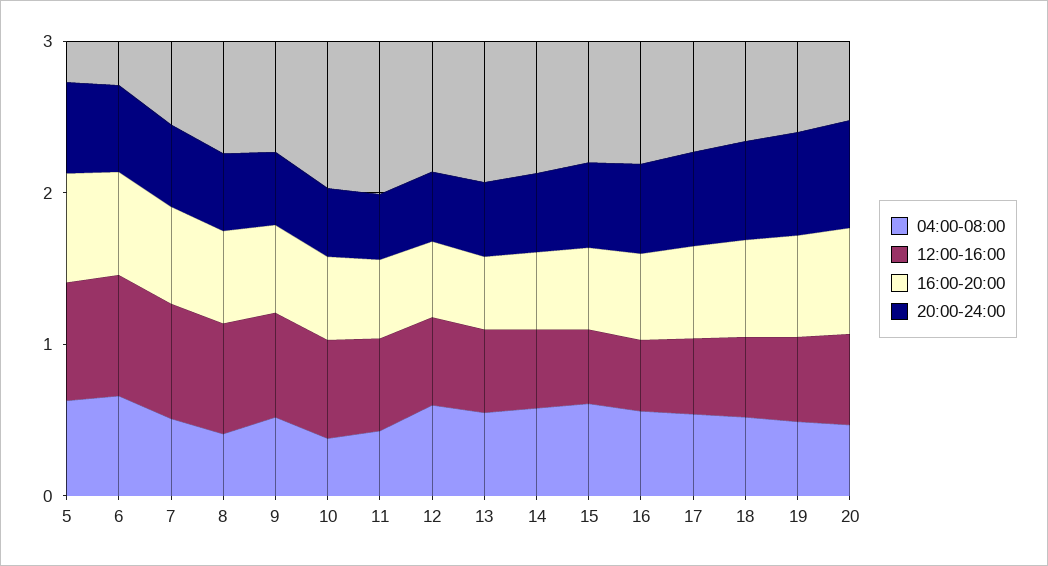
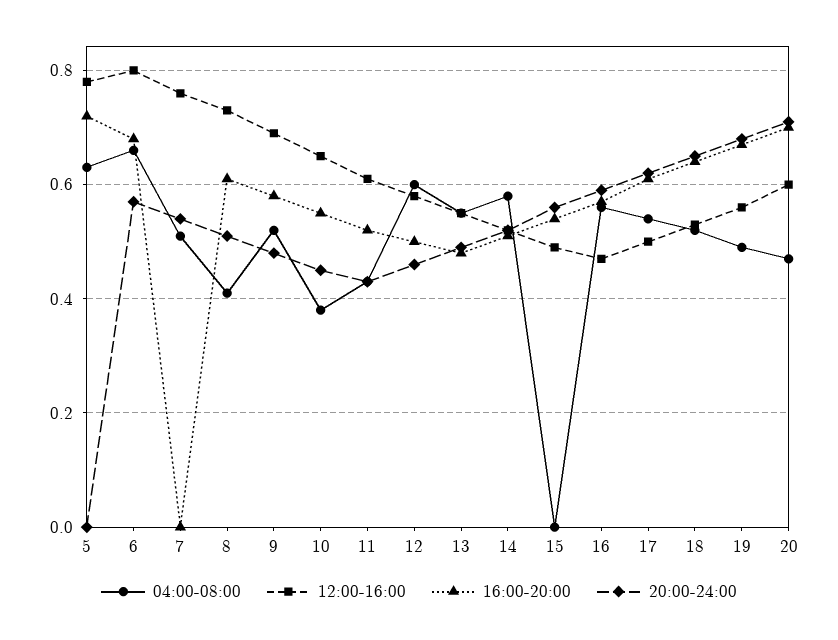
20:00-24:00, 5: 0.6 -> 0
16:00-20:00, 7: 0.6 -> 0
04:00-08:00, 15: 0.6 -> 0

